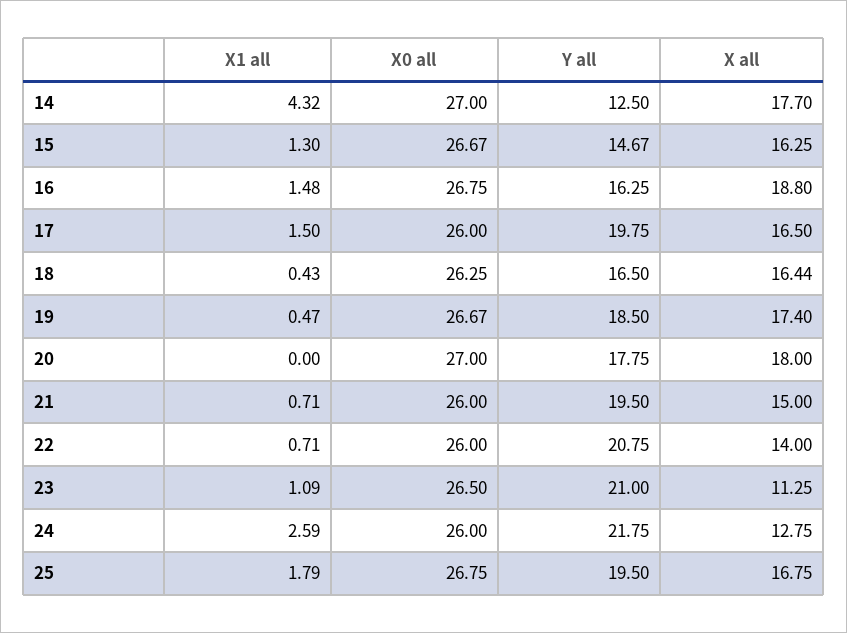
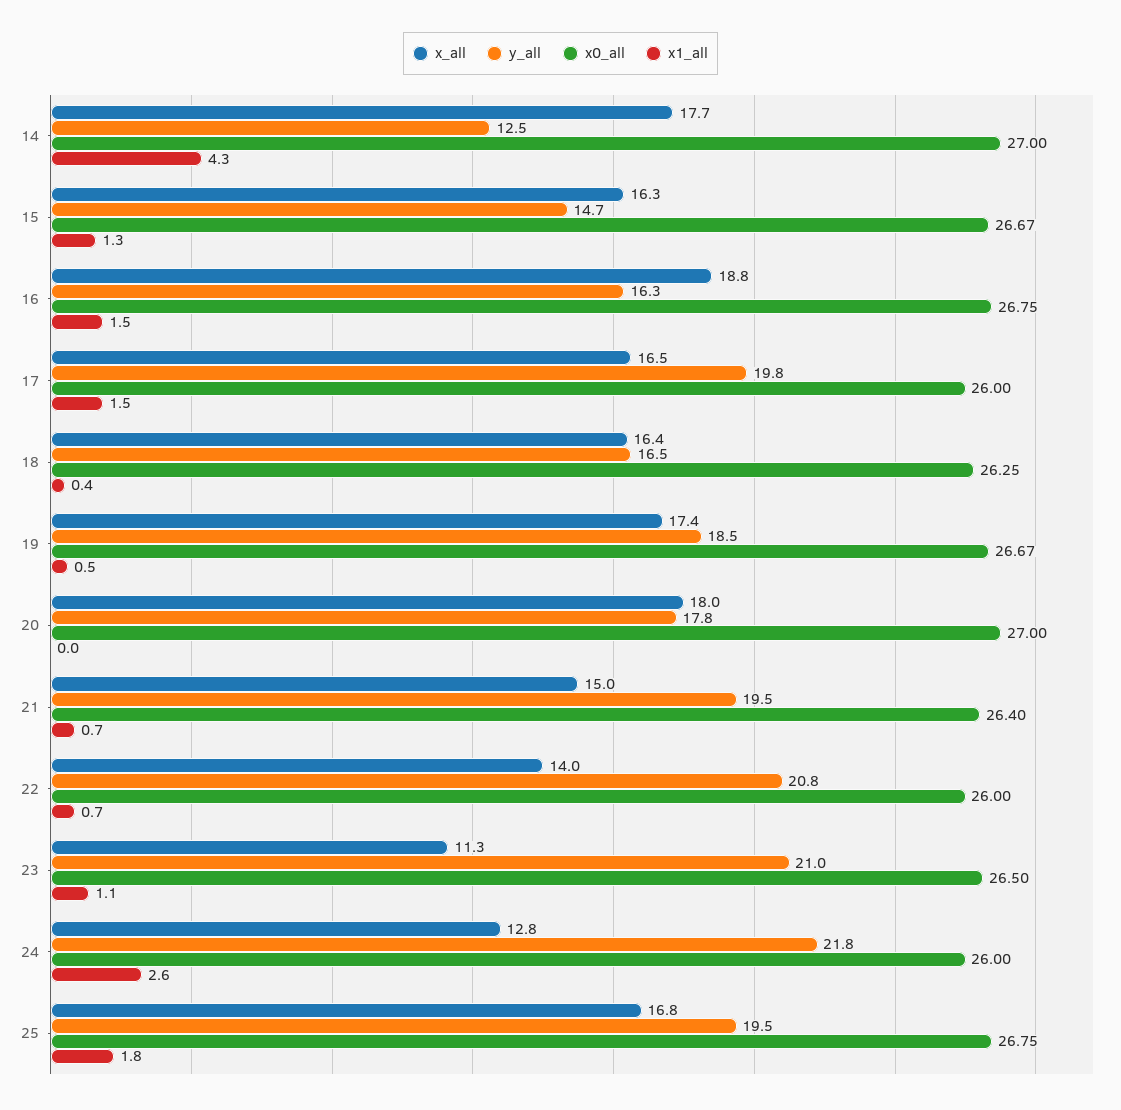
X0 all, 21: 26 -> 26.4

